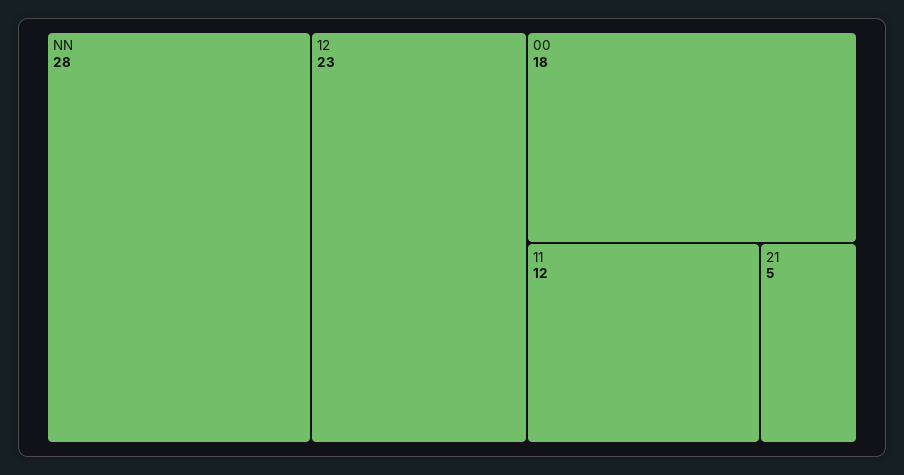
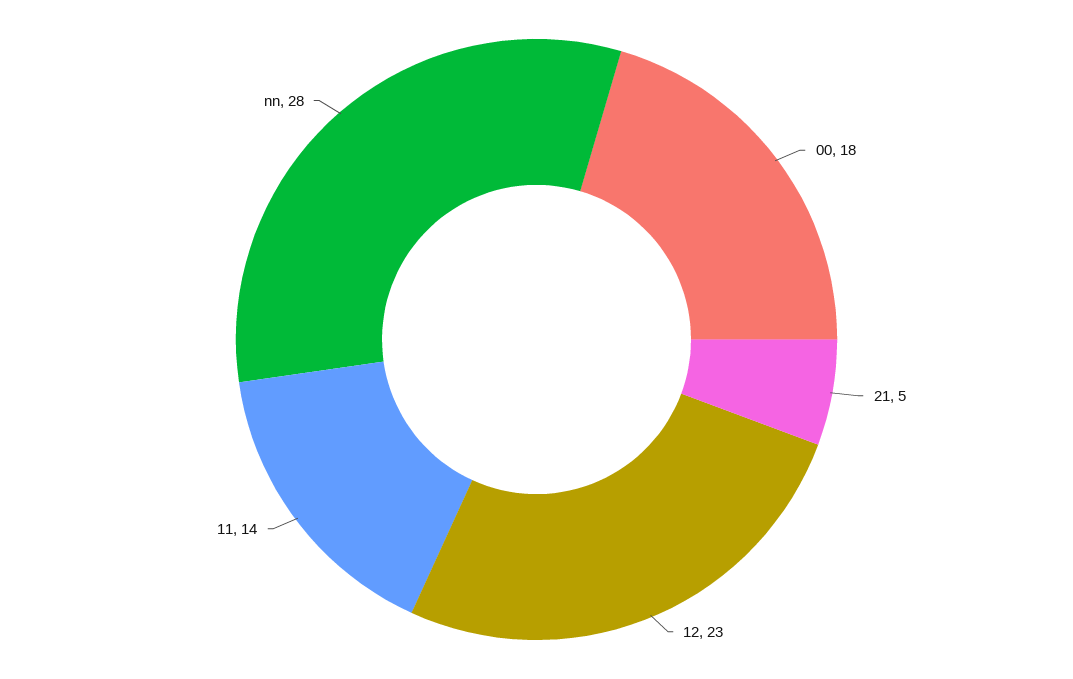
11: 12 -> 14

